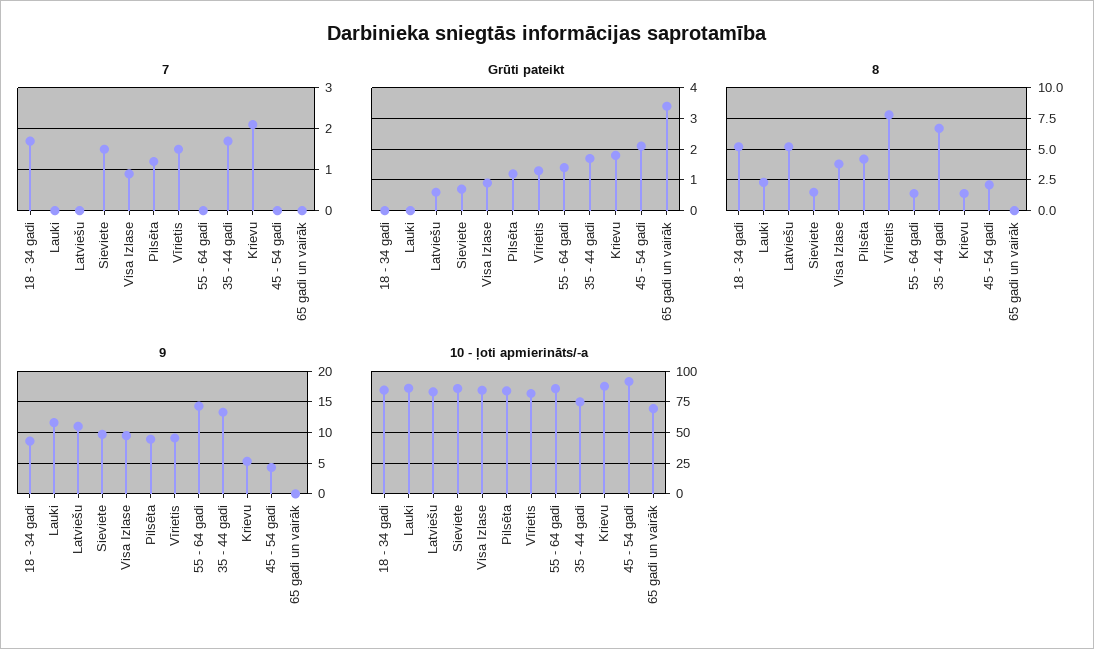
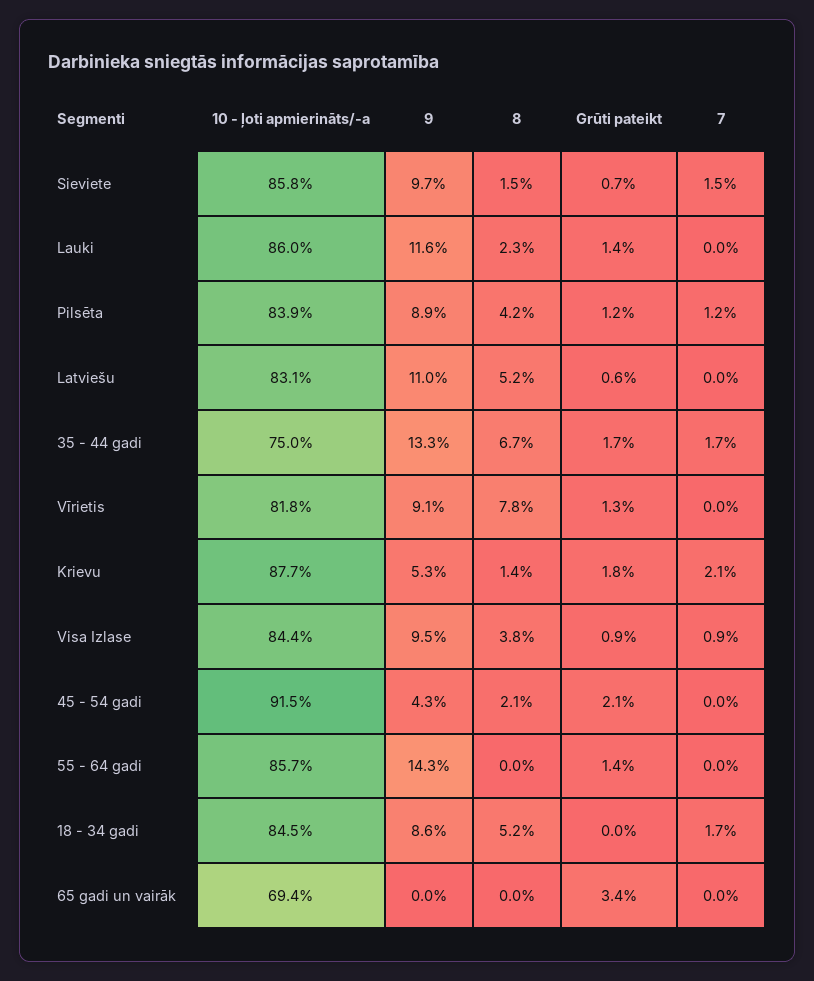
7, Vīrietis: 1.5 -> 0
Grūti pateikt, Lauki: 0 -> 1.4
8, 55 - 64 gadi: 1.5 -> 0

